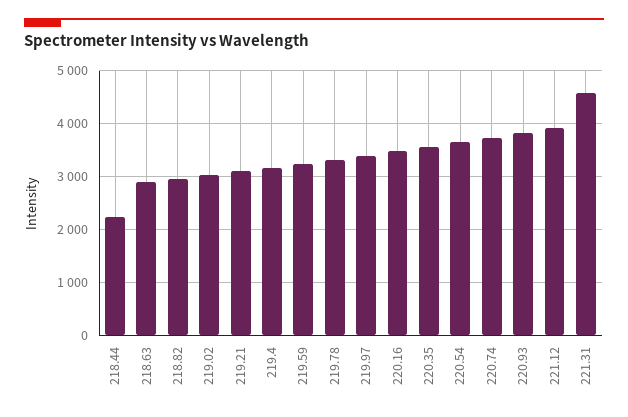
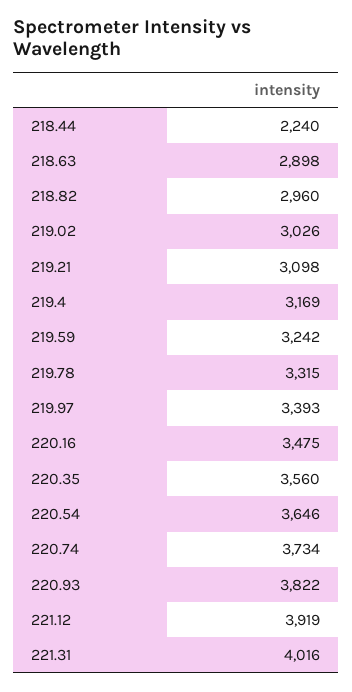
221.31: 4600 -> 4016

